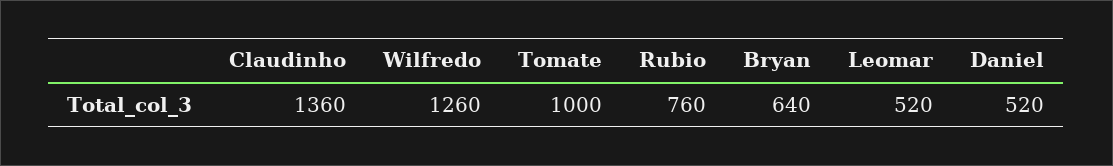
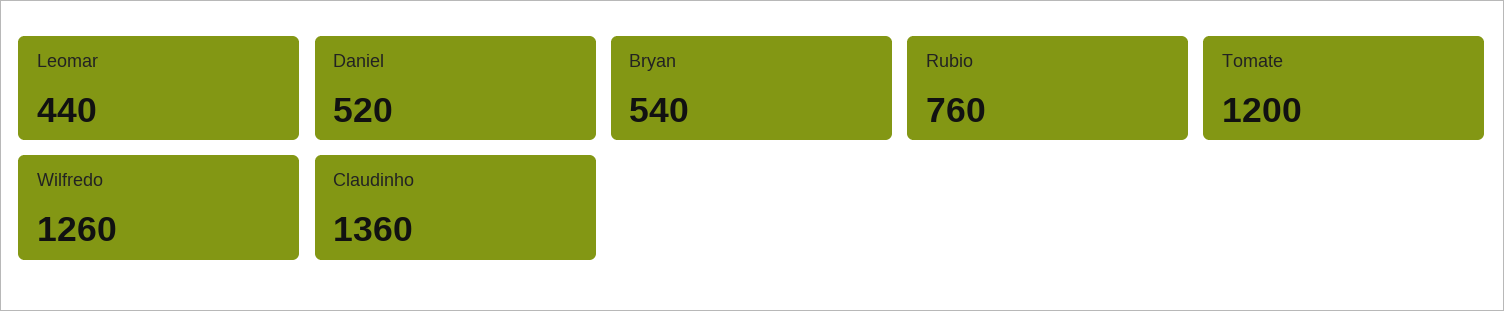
Tomate: 1000 -> 1200
Bryan: 640 -> 540
Leomar: 520 -> 440

